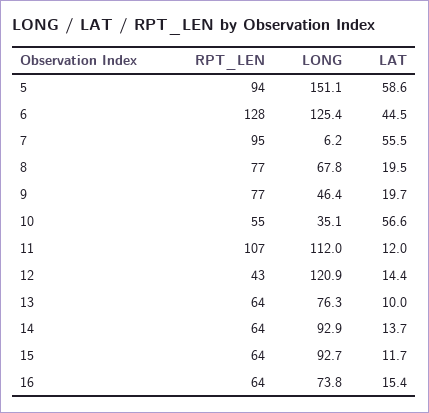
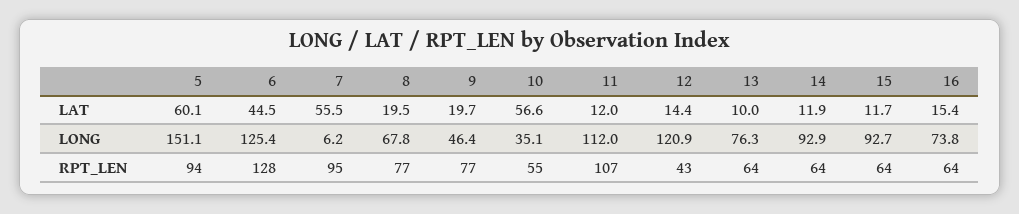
LAT, 5: 58.6 -> 60.1
LAT, 14: 13.7 -> 11.9

